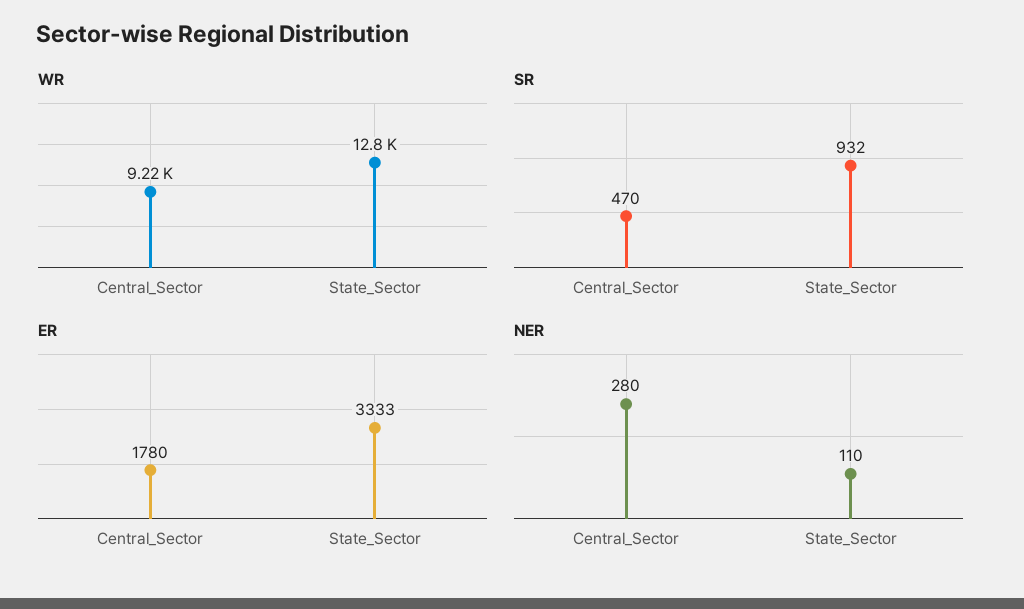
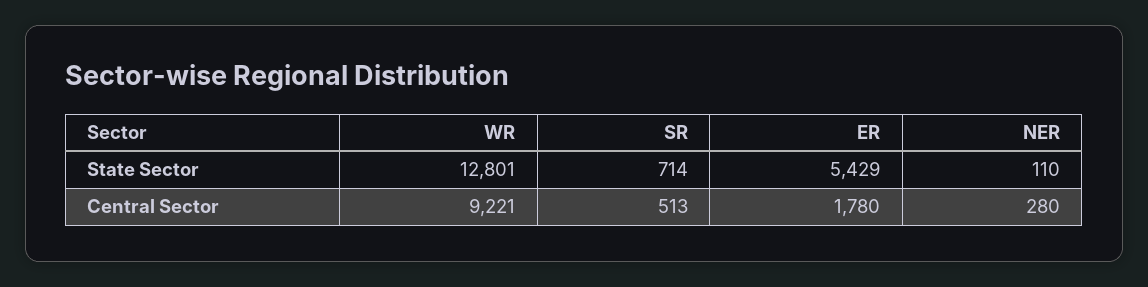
SR, Central_Sector: 470 -> 513
SR, State_Sector: 932 -> 714
ER, State_Sector: 3333 -> 5429

